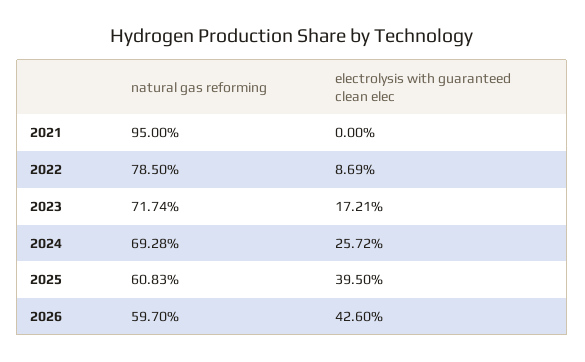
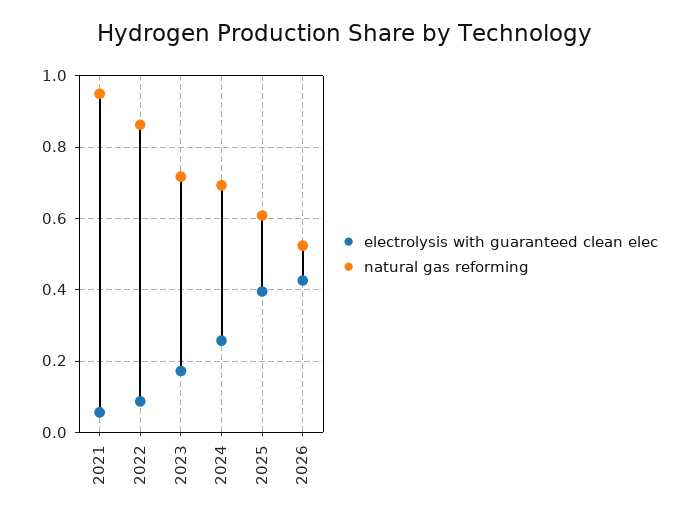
electrolysis with guaranteed clean elec, 2021: 0 -> 0.06
natural gas reforming, 2022: 0.785 -> 0.86
natural gas reforming, 2026: 0.597 -> 0.52

